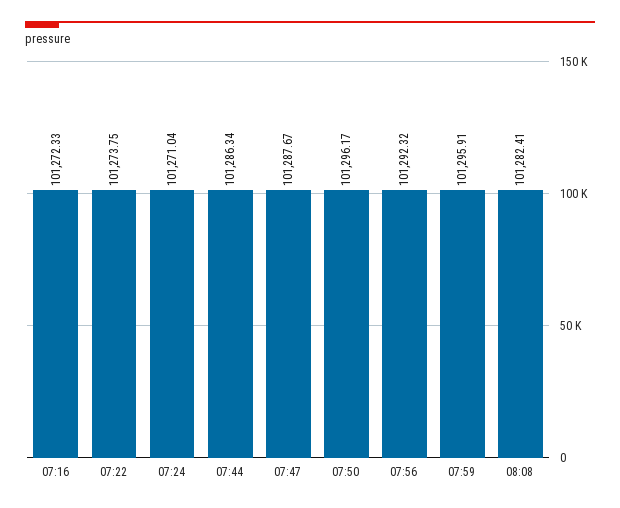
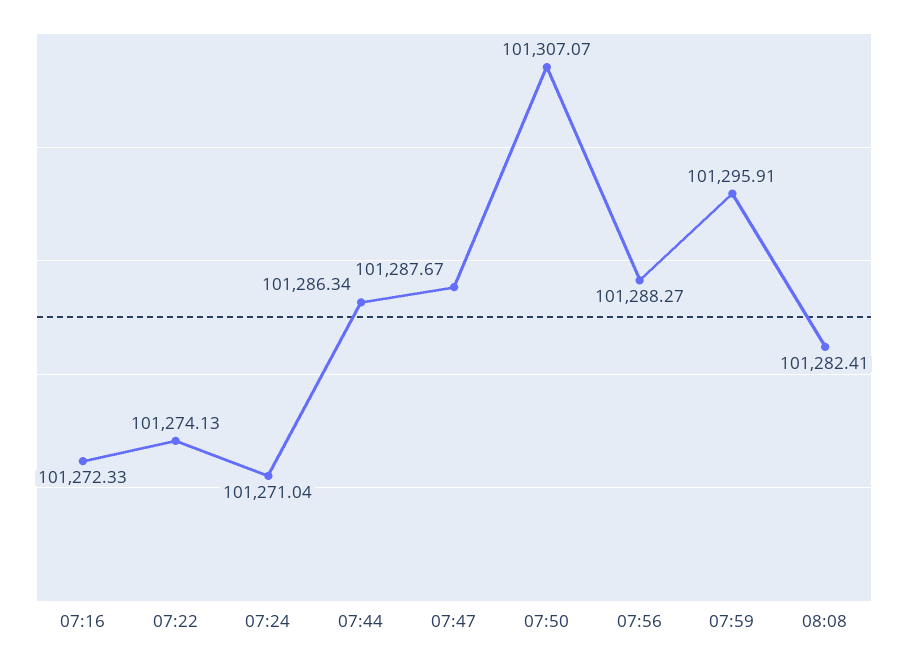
07:22: 101273.75 -> 101274.13
07:50: 101296.17 -> 101307.07
07:56: 101292.32 -> 101288.27

